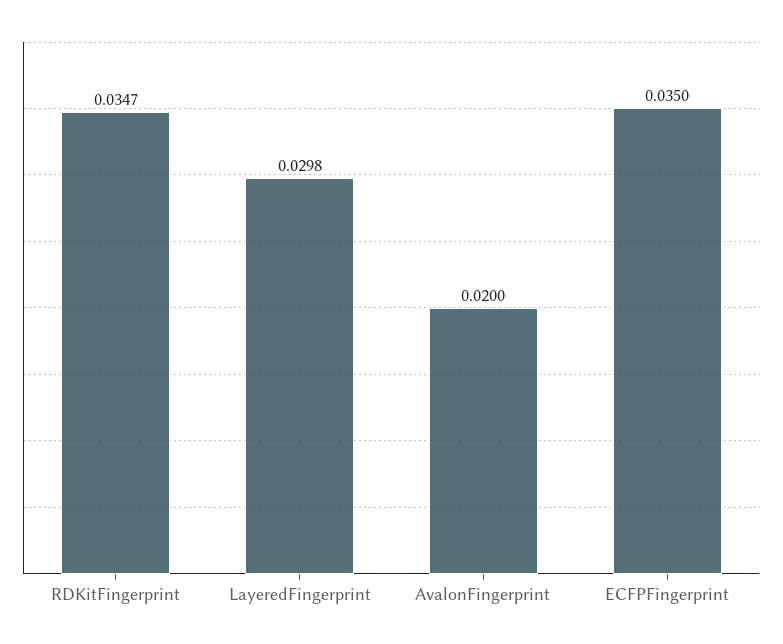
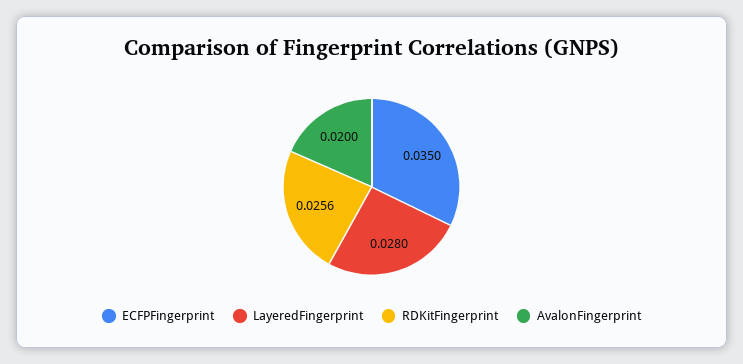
RDKitFingerprint: 0.0347 -> 0.0256
LayeredFingerprint: 0.0298 -> 0.028

